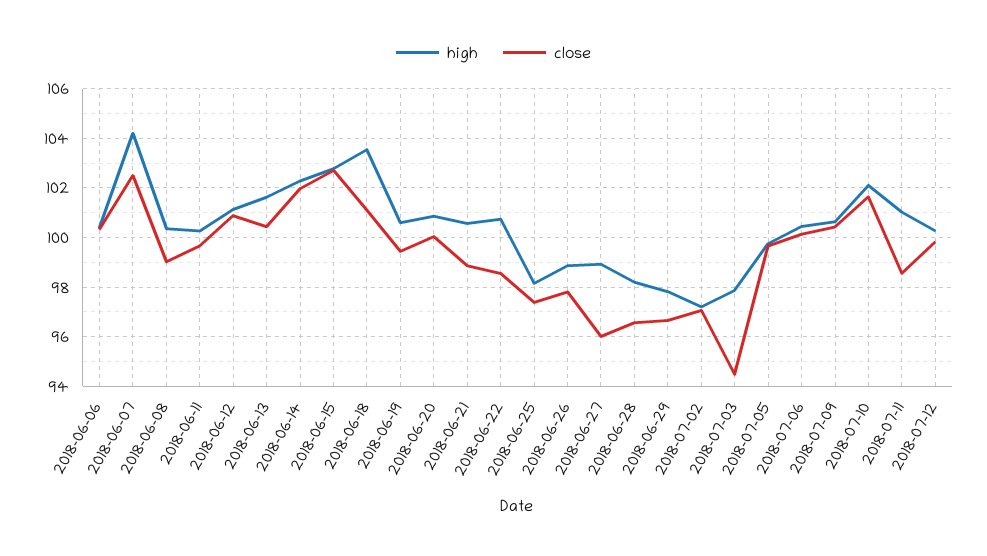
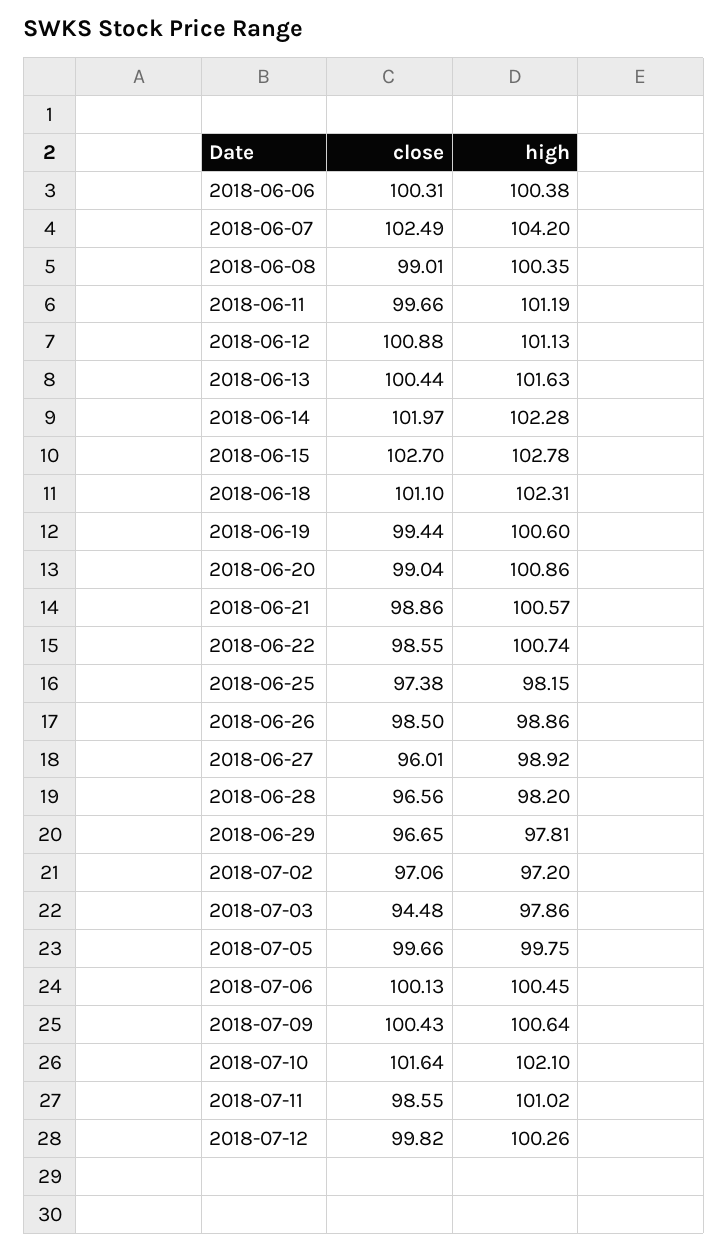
high, 2018-06-11: 100.25 -> 101.19
high, 2018-06-18: 103.5 -> 102.31
close, 2018-06-20: 100 -> 99.04
close, 2018-06-26: 97.75 -> 98.5

